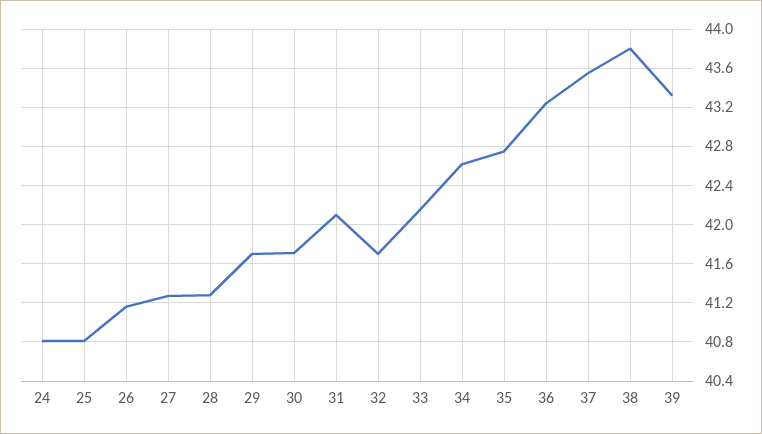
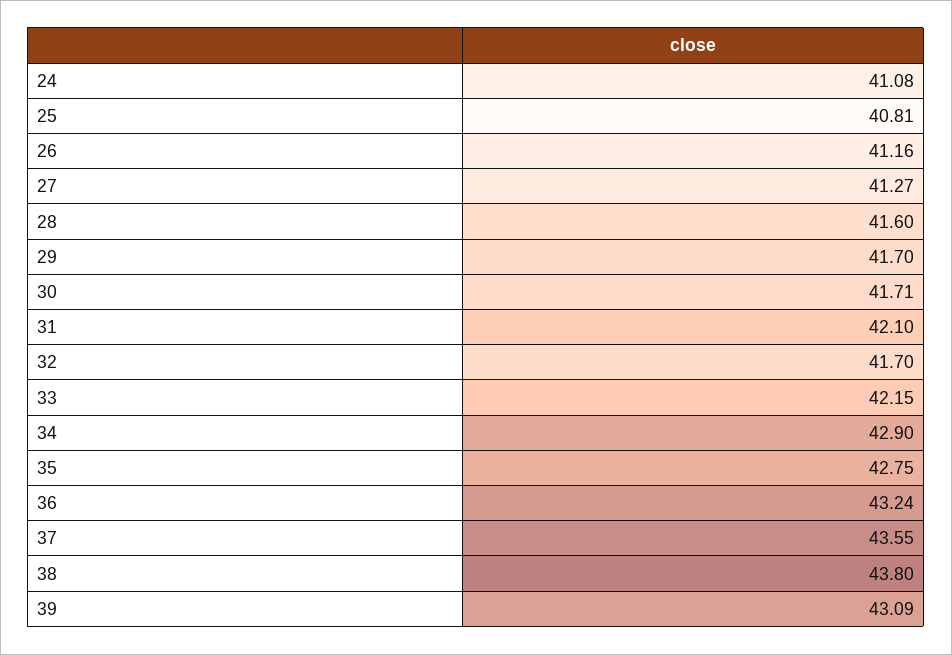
24: 40.8 -> 41.08
28: 41.3 -> 41.6
34: 42.6 -> 42.9
39: 43.3 -> 43.09

